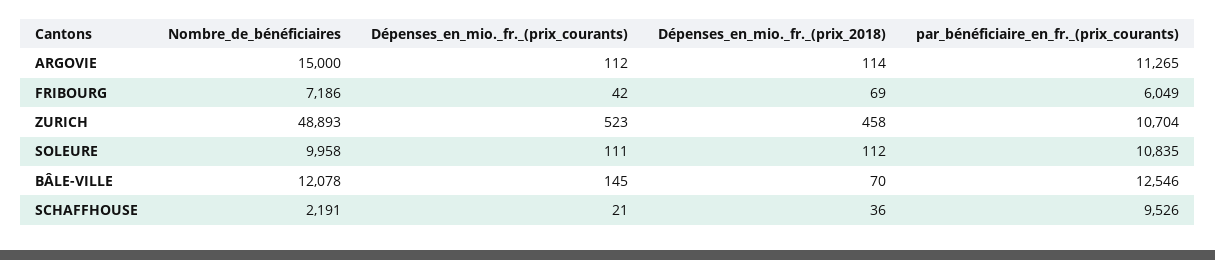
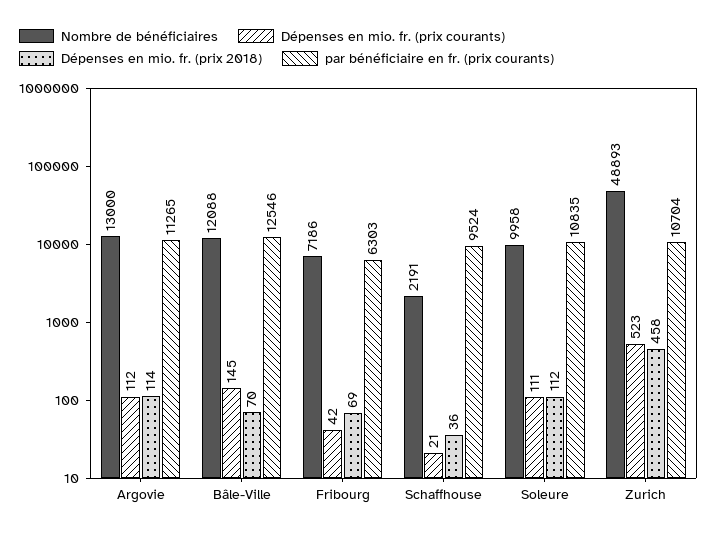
Nombre_de_bénéficiaires, ARGOVIE: 15000 -> 13000
par_bénéficiaire_en_fr._(prix_courants), FRIBOURG: 6049 -> 6303
Nombre_de_bénéficiaires, BÂLE-VILLE: 12078 -> 12088
par_bénéficiaire_en_fr._(prix_courants), SCHAFFHOUSE: 9526 -> 9524

